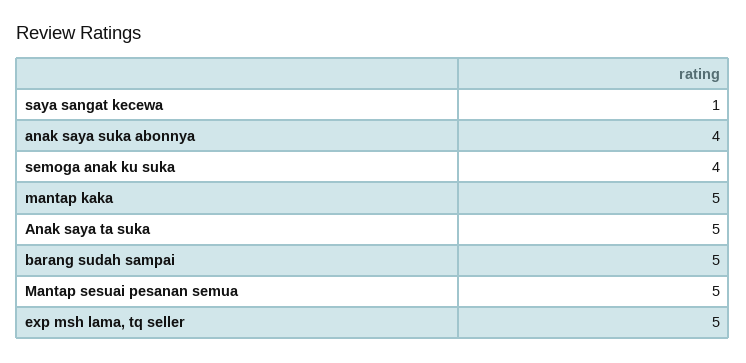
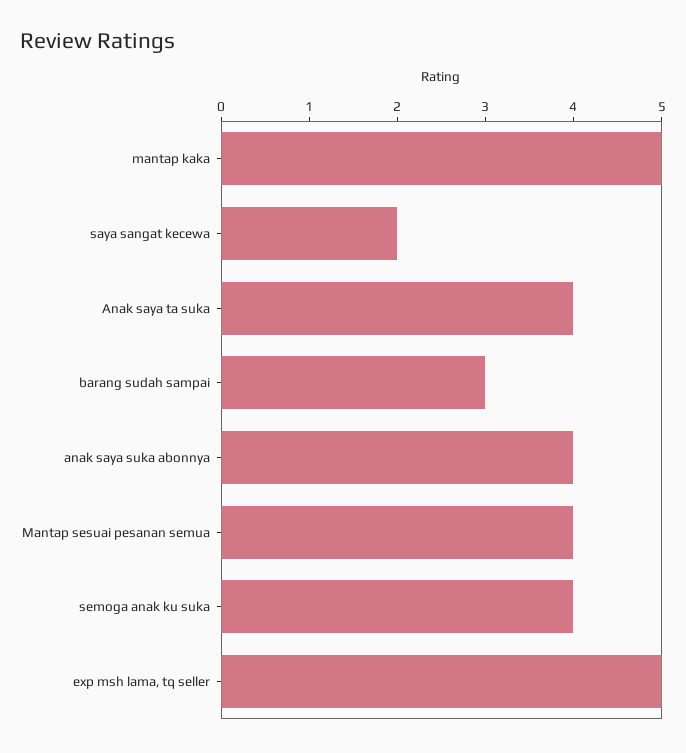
saya sangat kecewa: 1 -> 2
Anak saya ta suka: 5 -> 4
barang sudah sampai: 5 -> 3
Mantap sesuai pesanan semua: 5 -> 4

